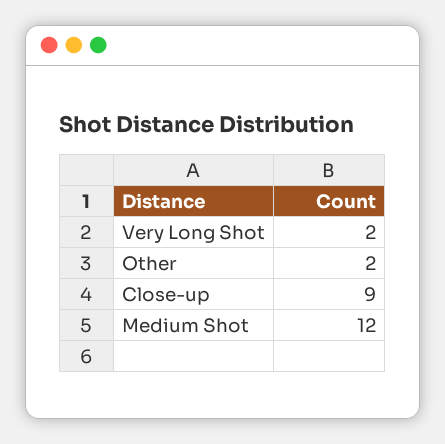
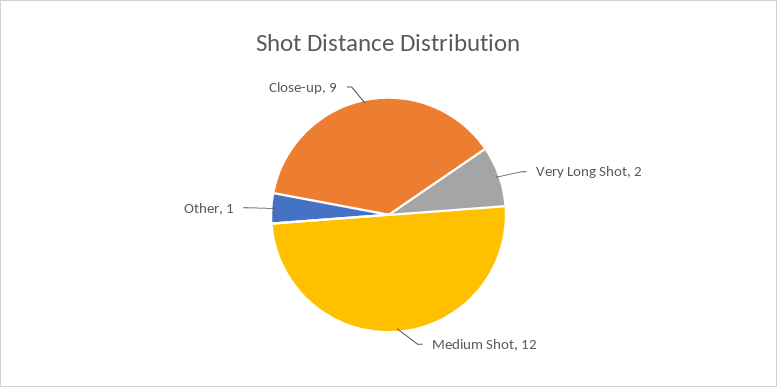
Other: 2 -> 1

